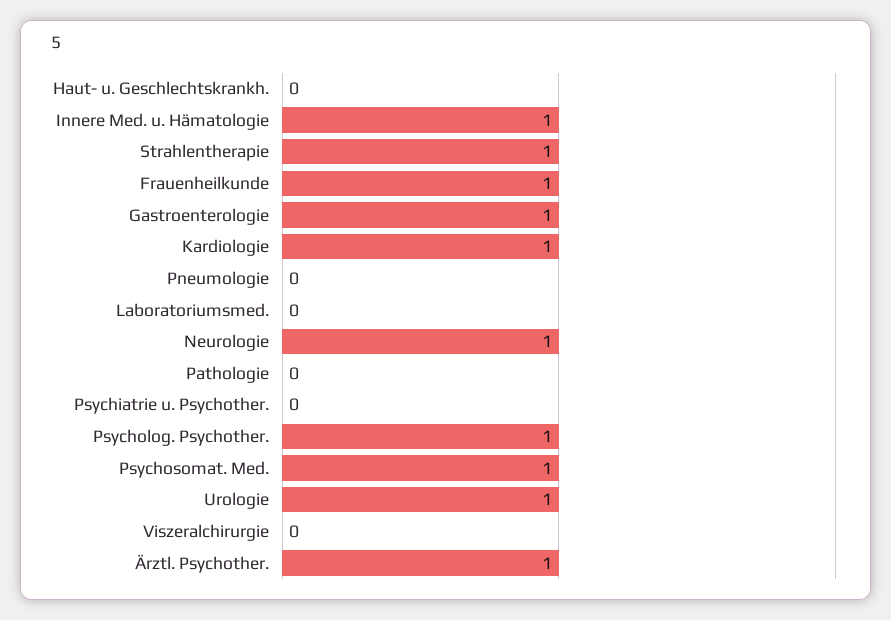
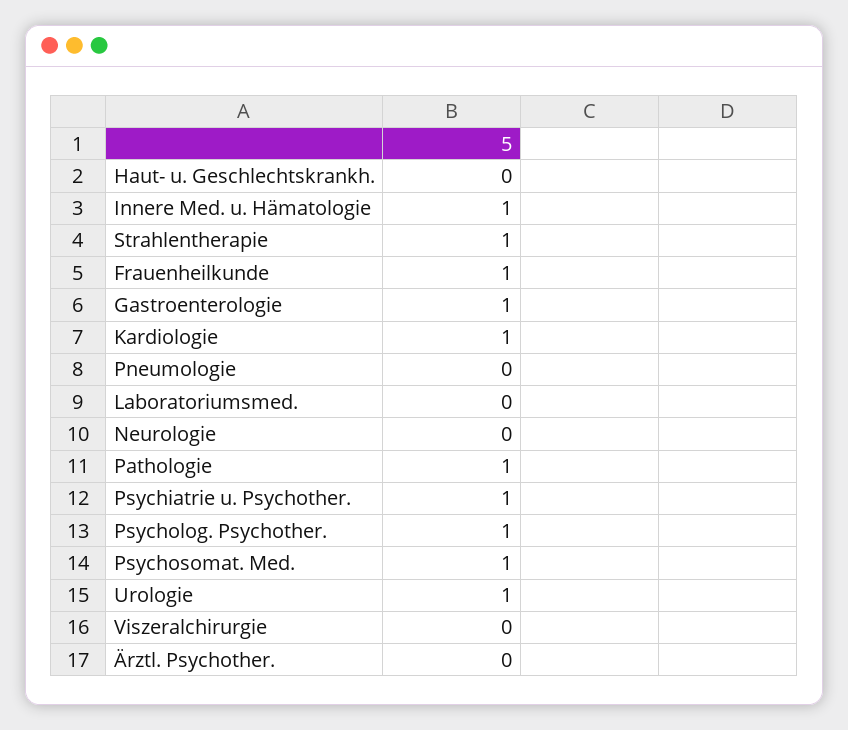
Neurologie: 1 -> 0
Pathologie: 0 -> 1
Psychiatrie u. Psychother.: 0 -> 1
Ärztl. Psychother.: 1 -> 0

